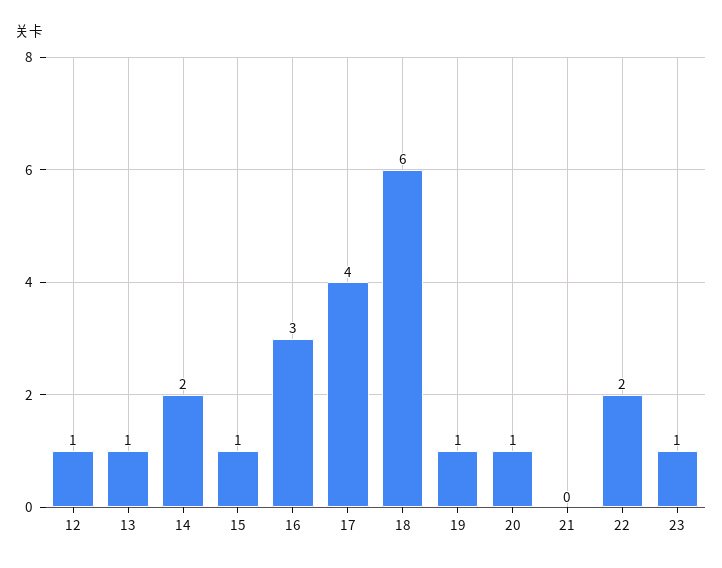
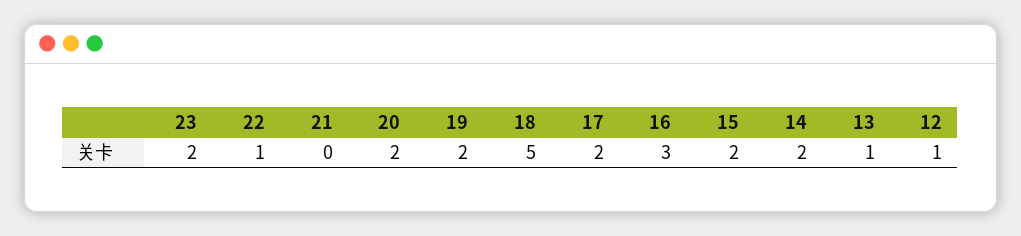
15: 1 -> 2
17: 4 -> 2
18: 6 -> 5
19: 1 -> 2
20: 1 -> 2
22: 2 -> 1
23: 1 -> 2

